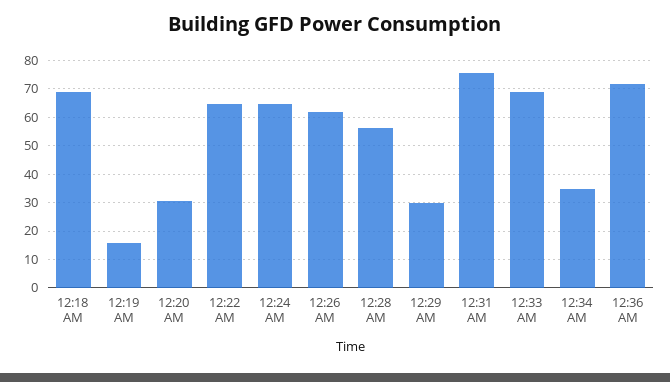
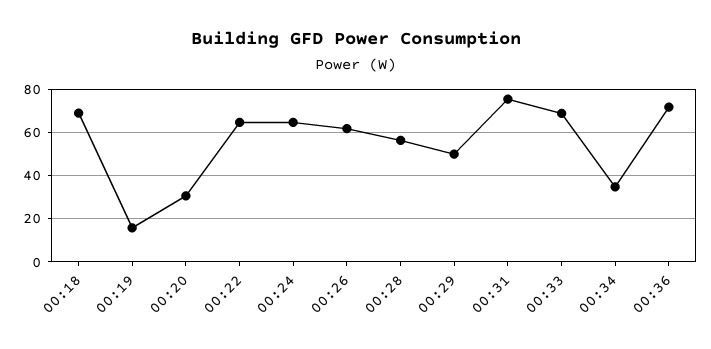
12:29 AM: 30 -> 50

